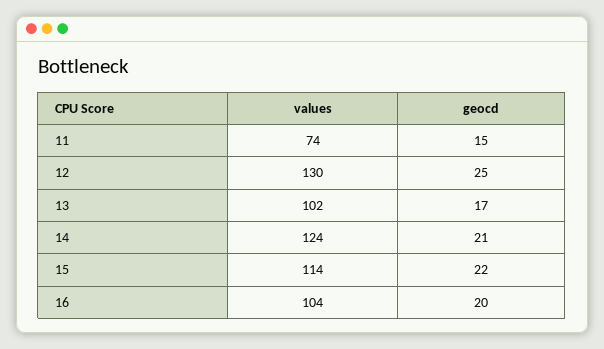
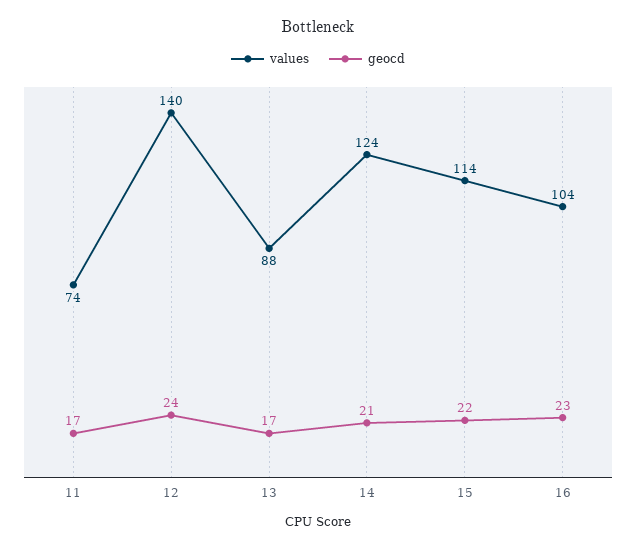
geocd, 11: 15 -> 17
values, 12: 130 -> 140
geocd, 12: 25 -> 24
values, 13: 102 -> 88
geocd, 16: 20 -> 23

